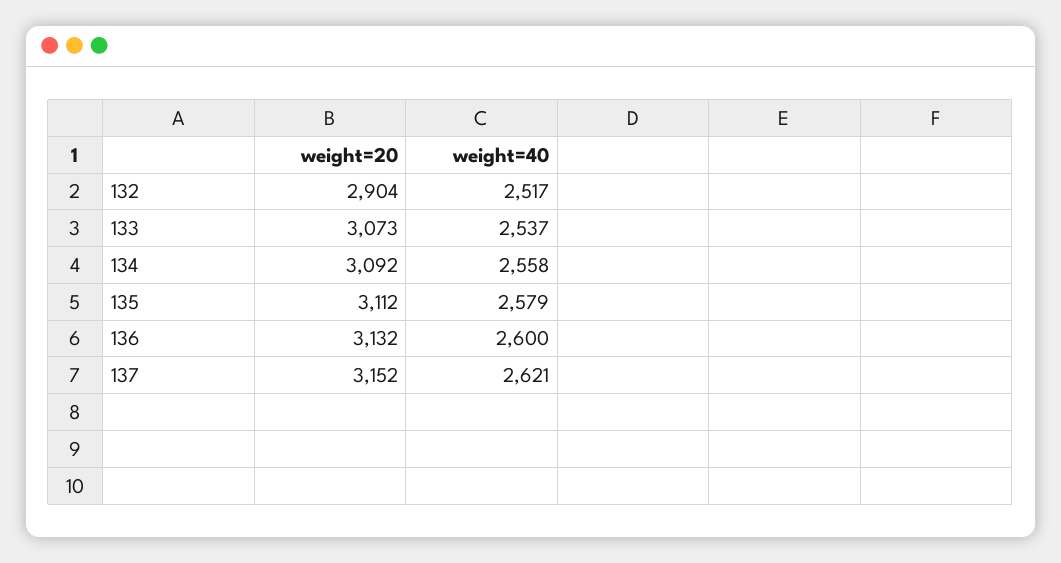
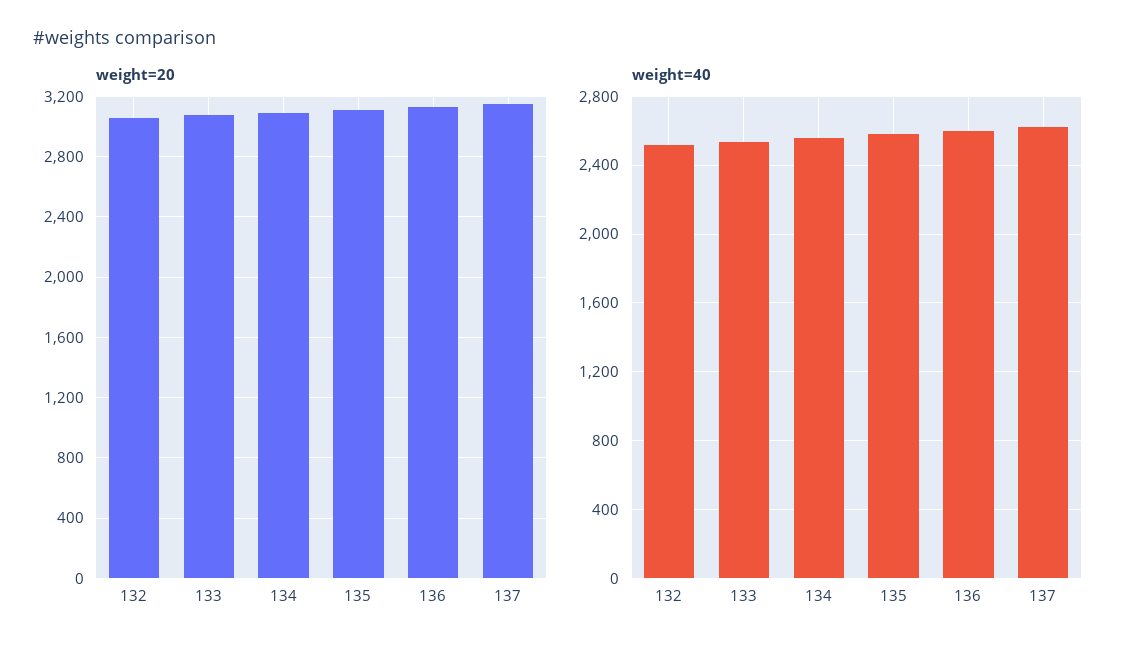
weight=20, 132: 2904 -> 3050

